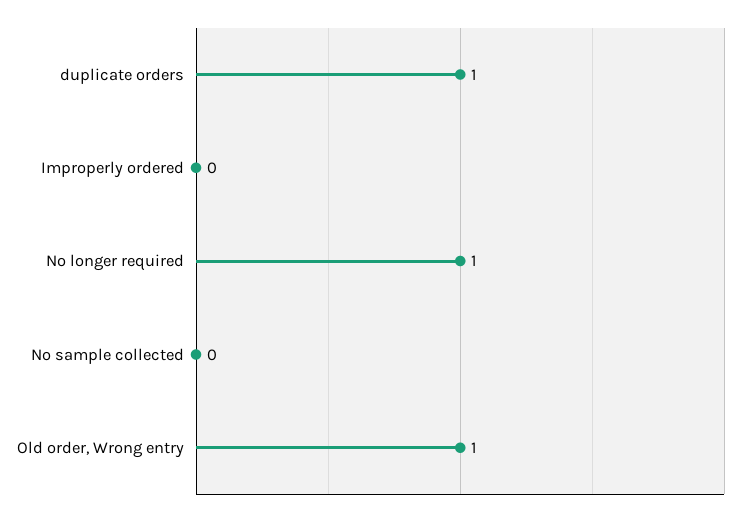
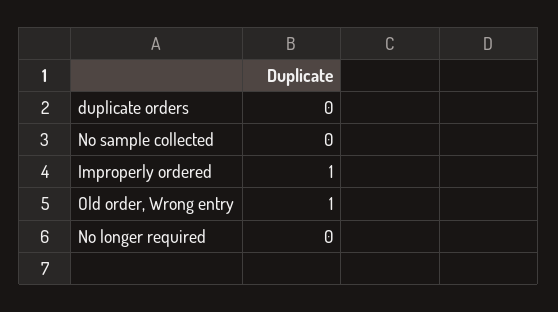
duplicate orders: 1 -> 0
Improperly ordered: 0 -> 1
No longer required: 1 -> 0

